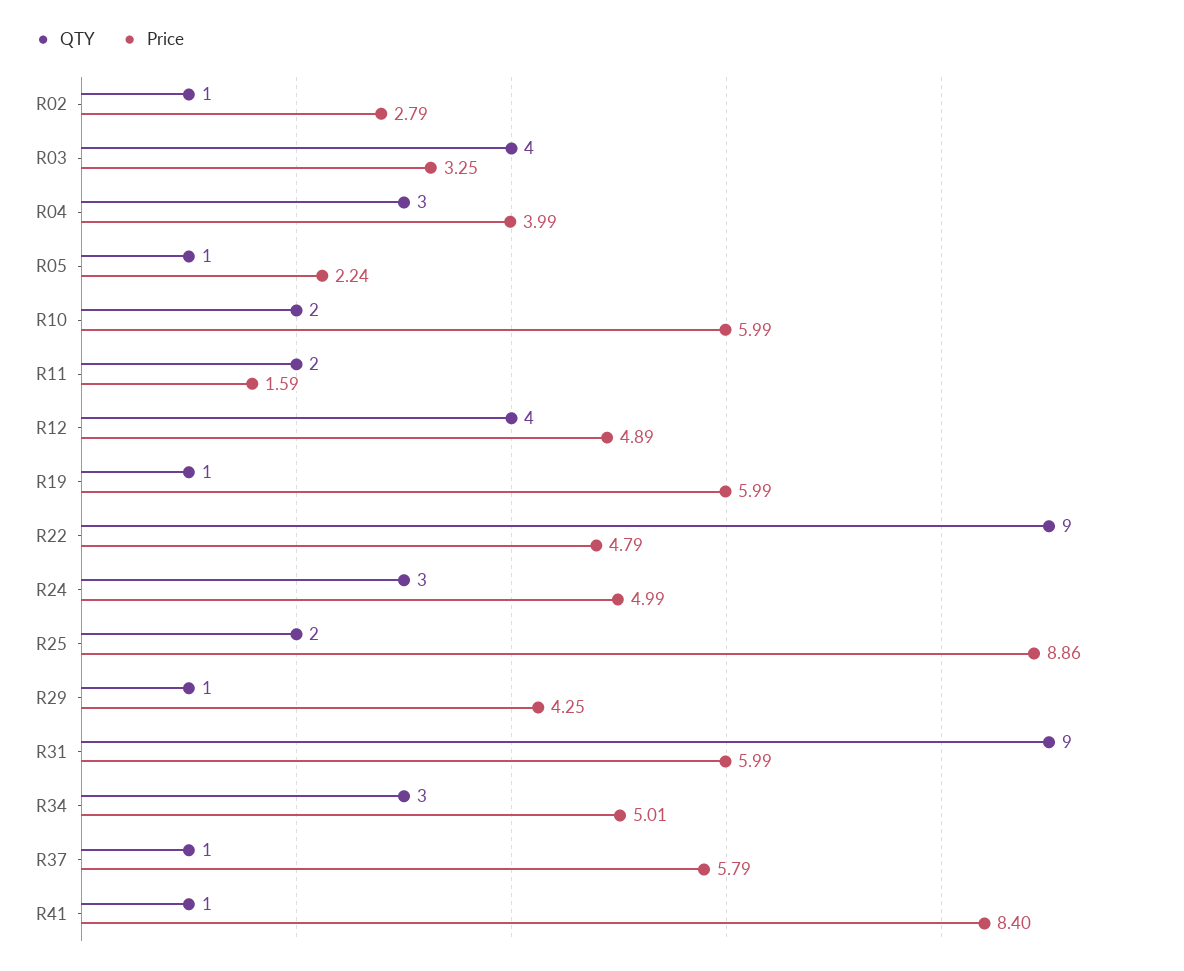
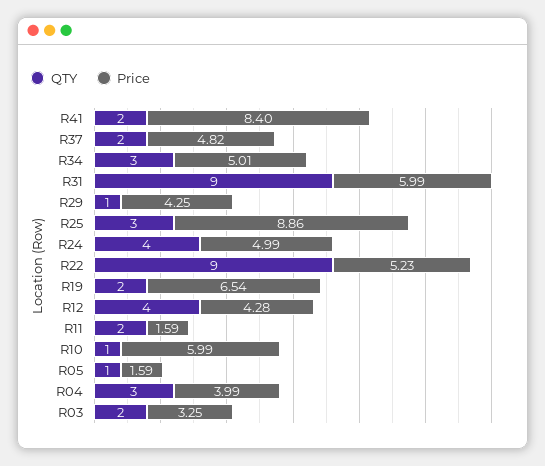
QTY, R02: 1 -> none
Price, R02: 2.79 -> none
QTY, R03: 4 -> 2
Price, R05: 2.24 -> 1.59
QTY, R10: 2 -> 1
Price, R12: 4.89 -> 4.28
QTY, R19: 1 -> 2
Price, R19: 5.99 -> 6.54
Price, R22: 4.79 -> 5.23
QTY, R24: 3 -> 4
QTY, R25: 2 -> 3
QTY, R37: 1 -> 2
Price, R37: 5.79 -> 4.82
QTY, R41: 1 -> 2

